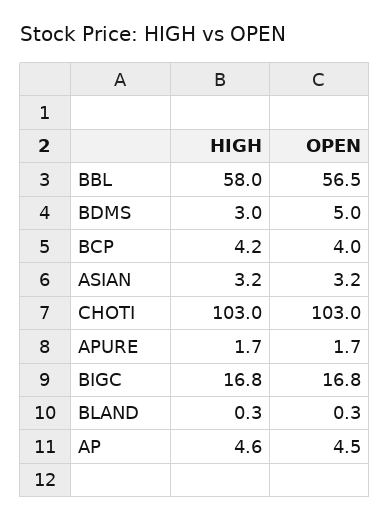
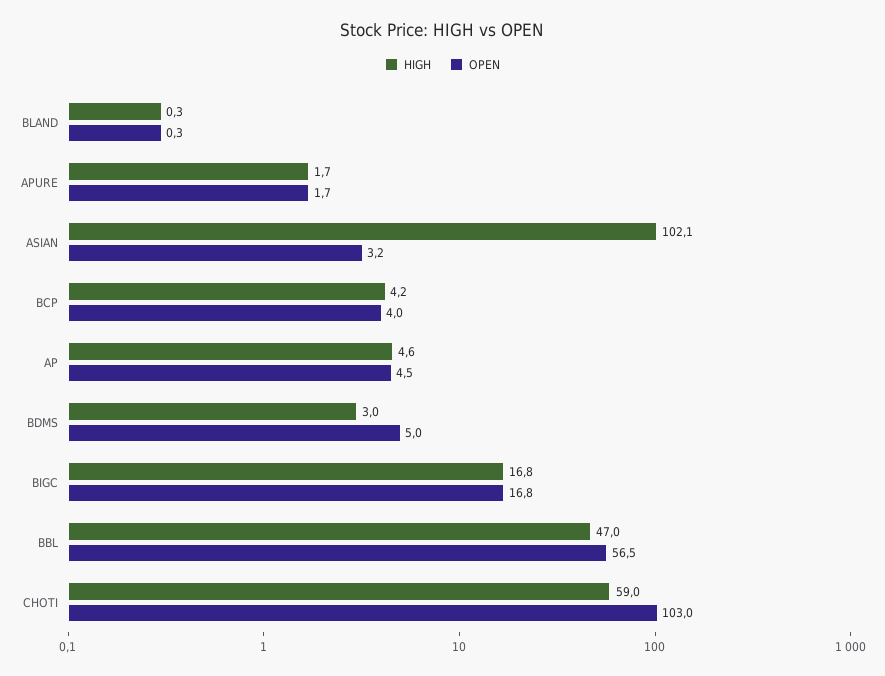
HIGH, BBL: 58 -> 47
HIGH, ASIAN: 3.2 -> 102.1
HIGH, CHOTI: 103 -> 59

